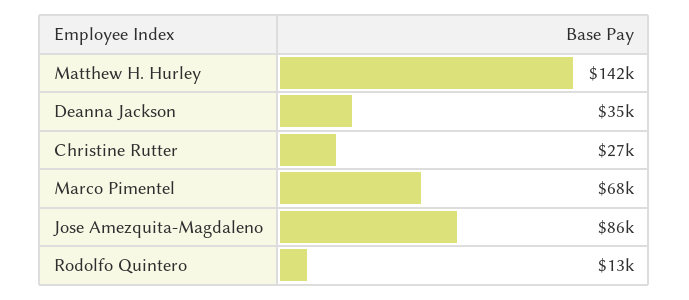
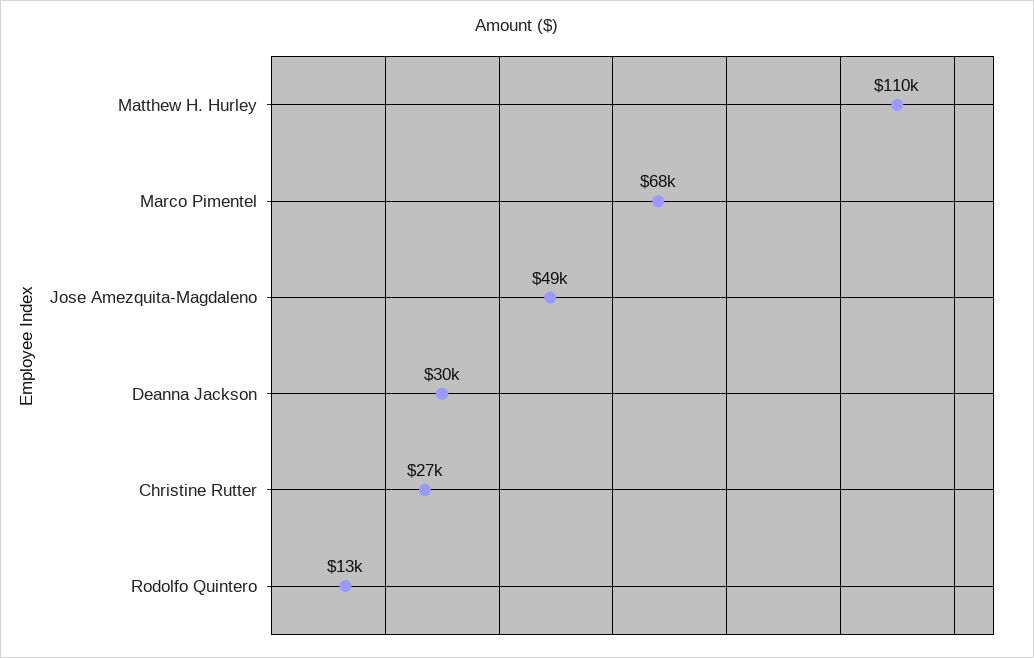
Matthew H. Hurley: 142000 -> 110000
Deanna Jackson: 35000 -> 30000
Jose Amezquita-Magdaleno: 86000 -> 49000

